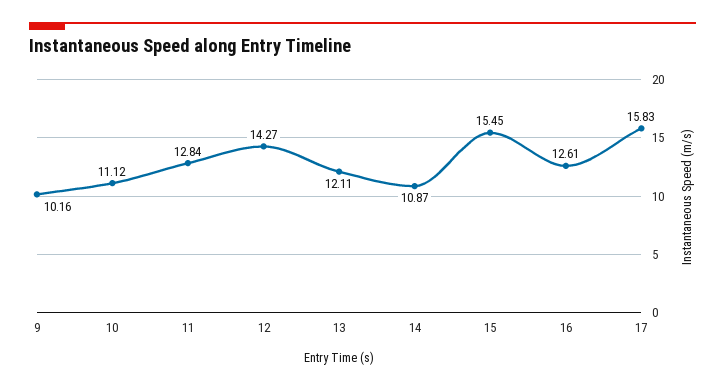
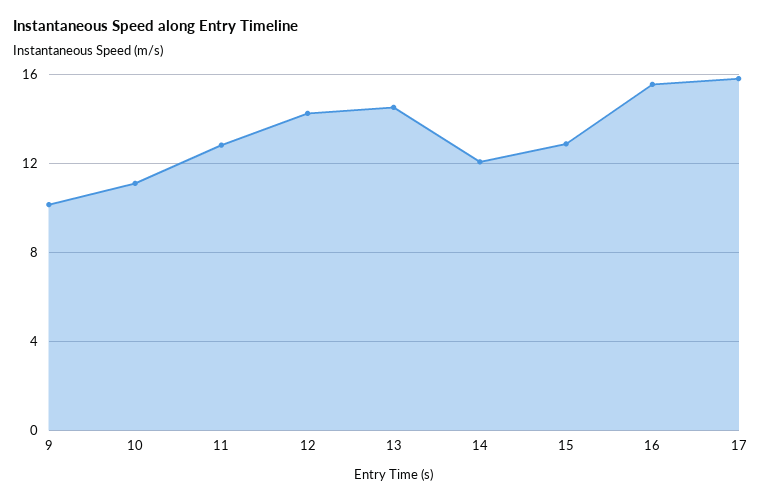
13: 12.11 -> 14.5
14: 10.87 -> 12
15: 15.45 -> 13
16: 12.61 -> 15.5

